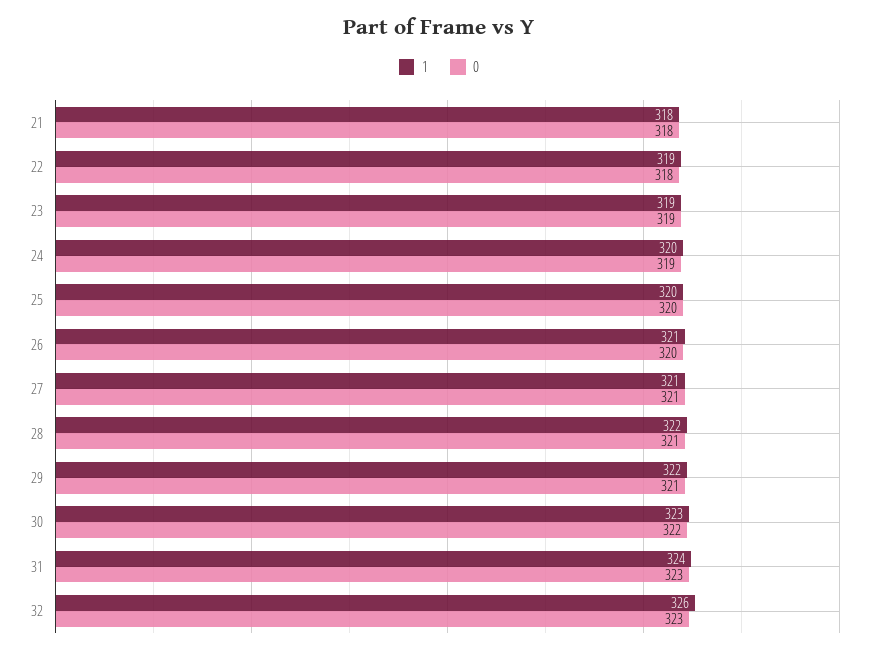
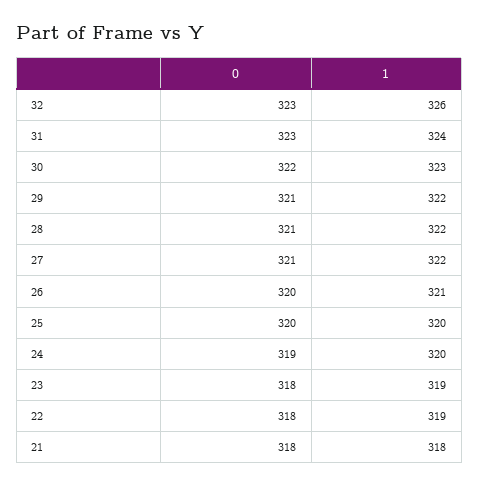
0, 23: 319 -> 318
1, 27: 321 -> 322

